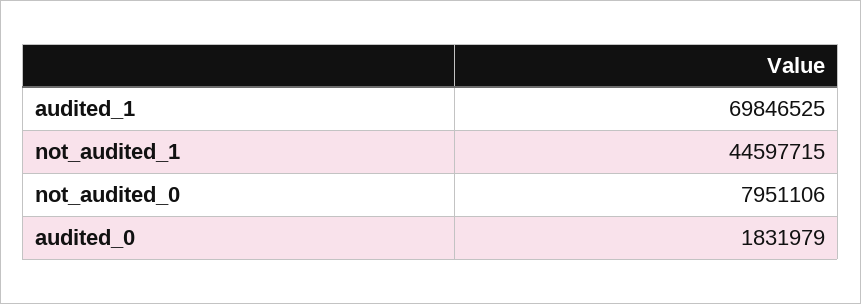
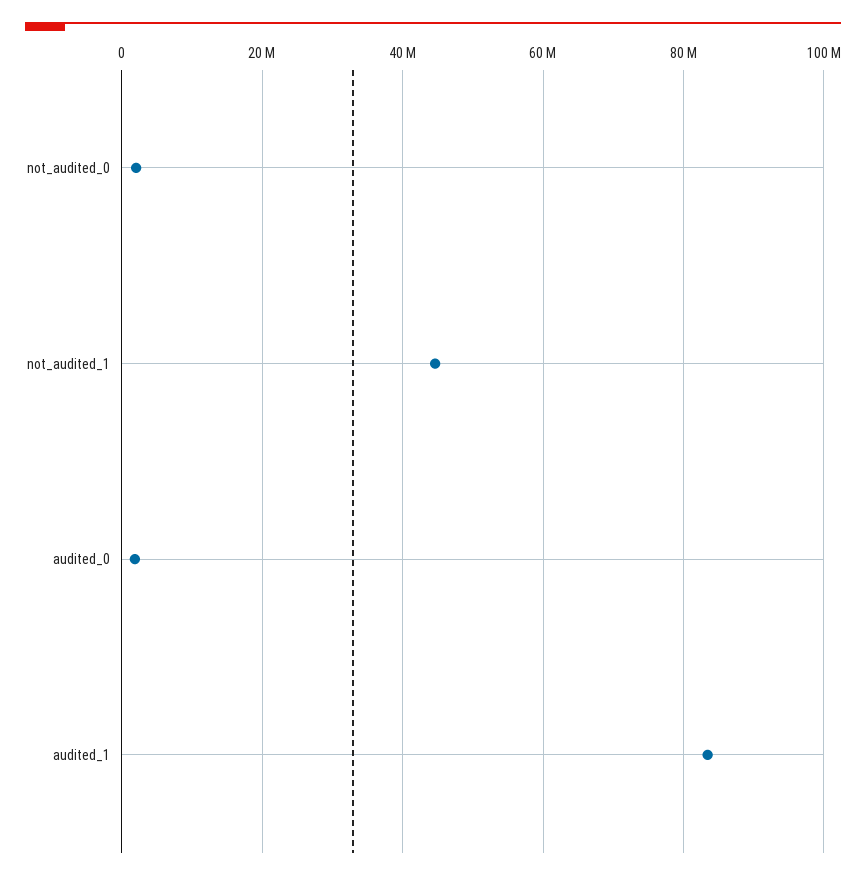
audited_1: 69846525 -> 84000000
not_audited_0: 7951106 -> 2000000

